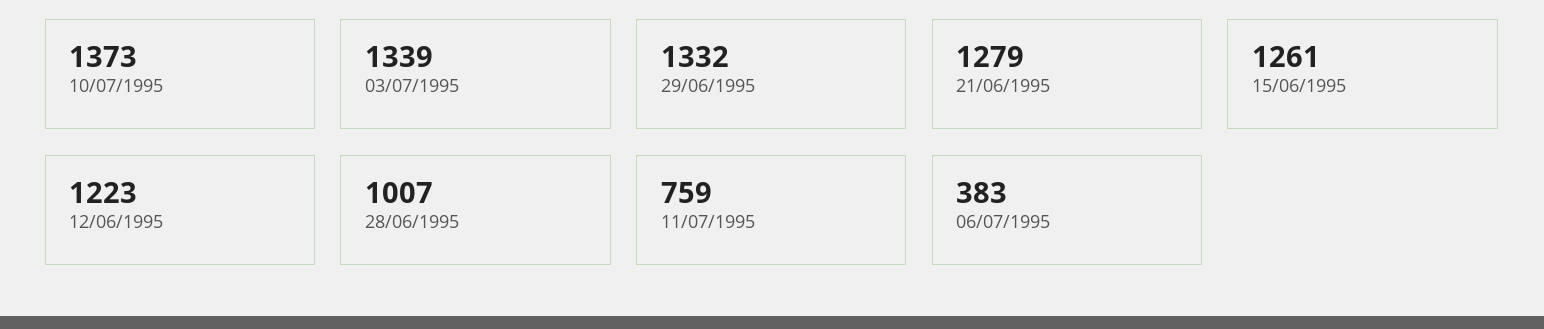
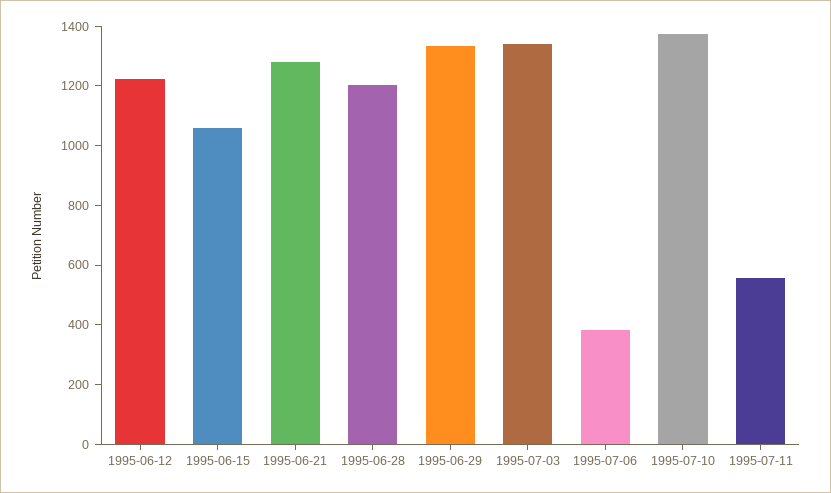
15/06/1995: 1261 -> 1050
28/06/1995: 1007 -> 1200
11/07/1995: 759 -> 550

